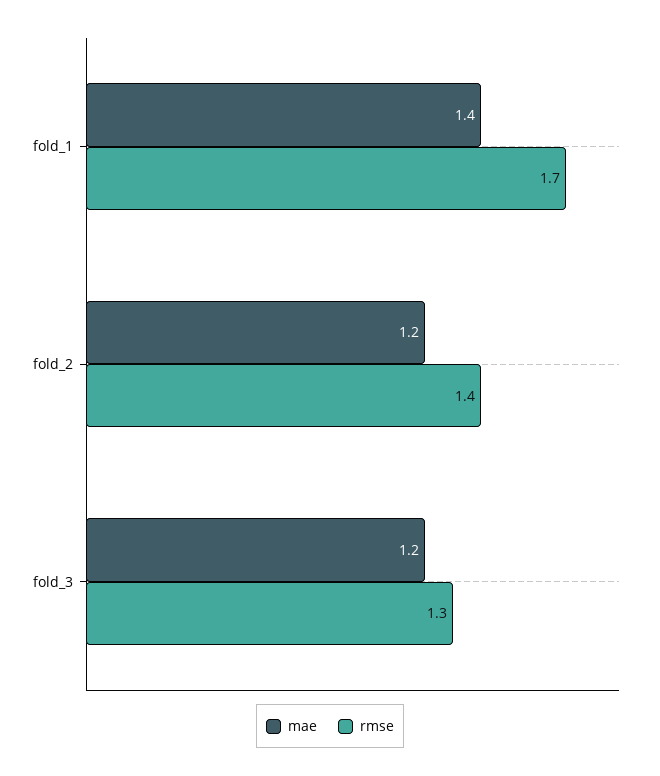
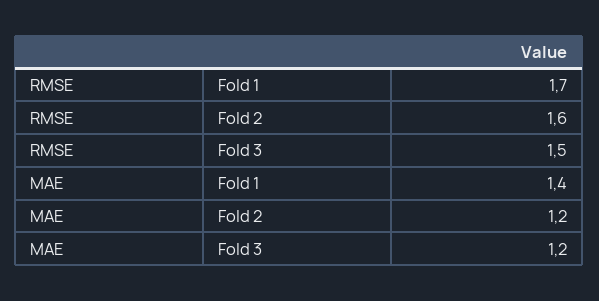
rmse, fold_2: 1.4 -> 1.6
rmse, fold_3: 1.3 -> 1.5

